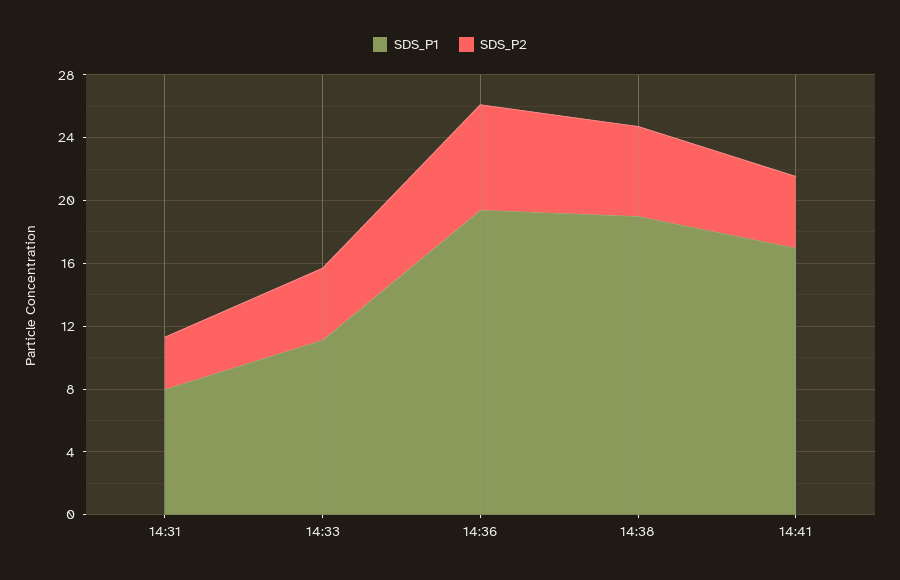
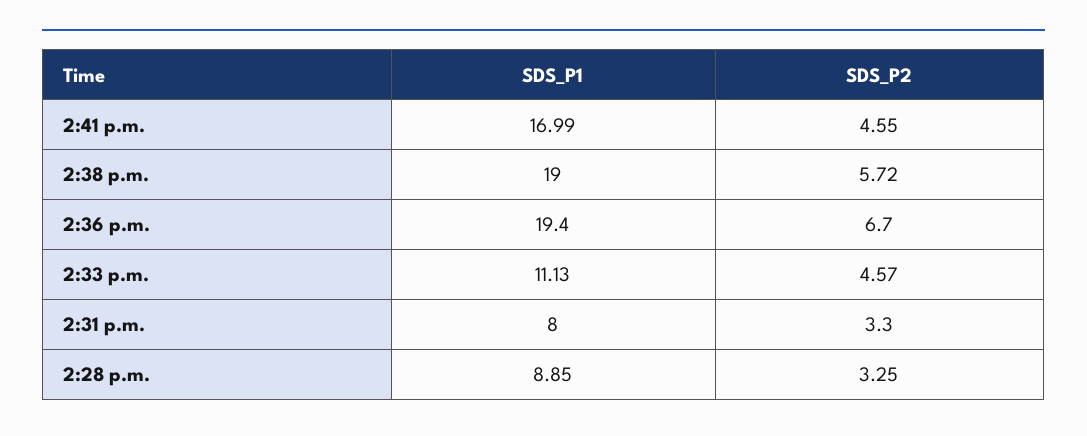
SDS_P1, 2:28 p.m.: none -> 8.85
SDS_P2, 2:28 p.m.: none -> 3.25

